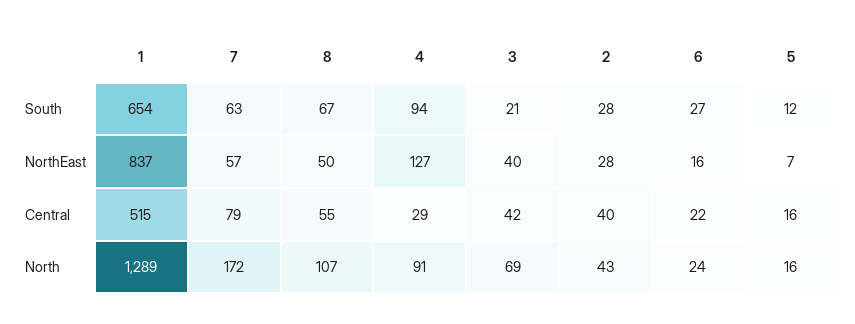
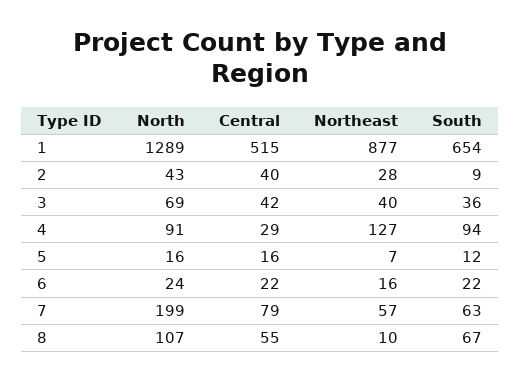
3, South: 21 -> 36
2, South: 28 -> 9
6, South: 27 -> 22
1, NorthEast: 837 -> 877
8, NorthEast: 50 -> 10
7, North: 172 -> 199

